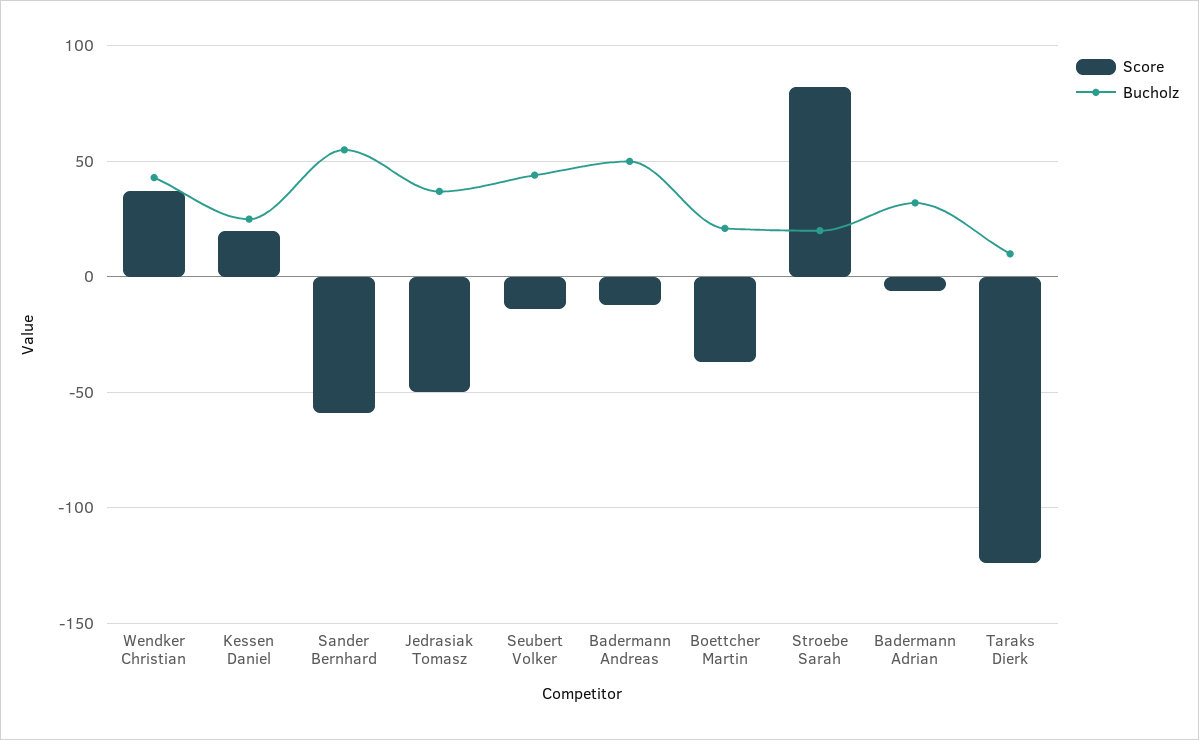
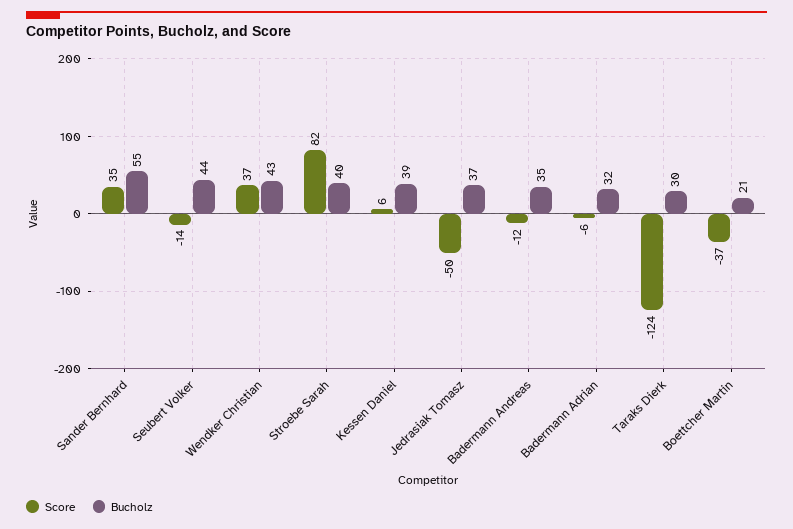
Score, Kessen Daniel: 20 -> 6
Bucholz, Kessen Daniel: 25 -> 39
Score, Sander Bernhard: -60 -> 35
Bucholz, Badermann Andreas: 50 -> 35
Bucholz, Stroebe Sarah: 20 -> 40
Bucholz, Taraks Dierk: 10 -> 30

